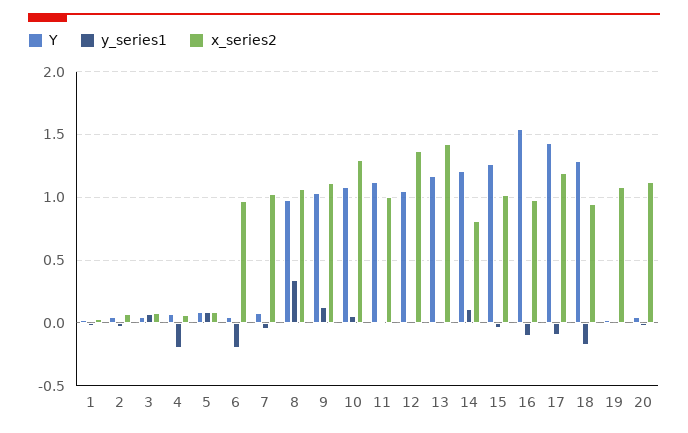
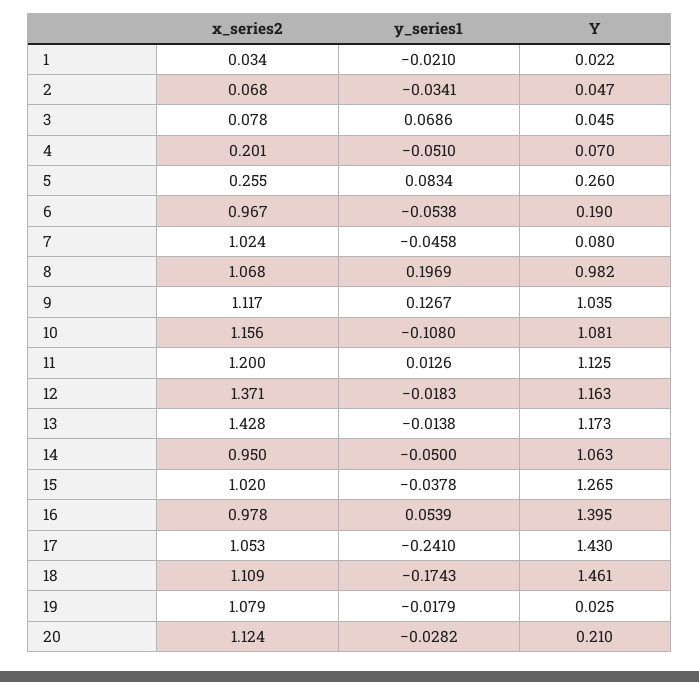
y_series1, 4: -0.2 -> -0.051
x_series2, 4: 0.05 -> 0.201
Y, 5: 0.1 -> 0.26
x_series2, 5: 0.1 -> 0.255
Y, 6: 0.05 -> 0.19
y_series1, 6: -0.2 -> -0.0538
y_series1, 8: 0.35 -> 0.1969
y_series1, 10: 0.05 -> -0.108
x_series2, 10: 1.3 -> 1.156
x_series2, 11: 1 -> 1.2
Y, 12: 1.05 -> 1.163
Y, 14: 1.2 -> 1.063
y_series1, 14: 0.1 -> -0.05
x_series2, 14: 0.8 -> 0.95
Y, 16: 1.55 -> 1.395
y_series1, 16: -0.1 -> 0.0539
y_series1, 17: -0.1 -> -0.241
x_series2, 17: 1.2 -> 1.053
Y, 18: 1.3 -> 1.461
x_series2, 18: 0.95 -> 1.109
Y, 20: 0.05 -> 0.21

